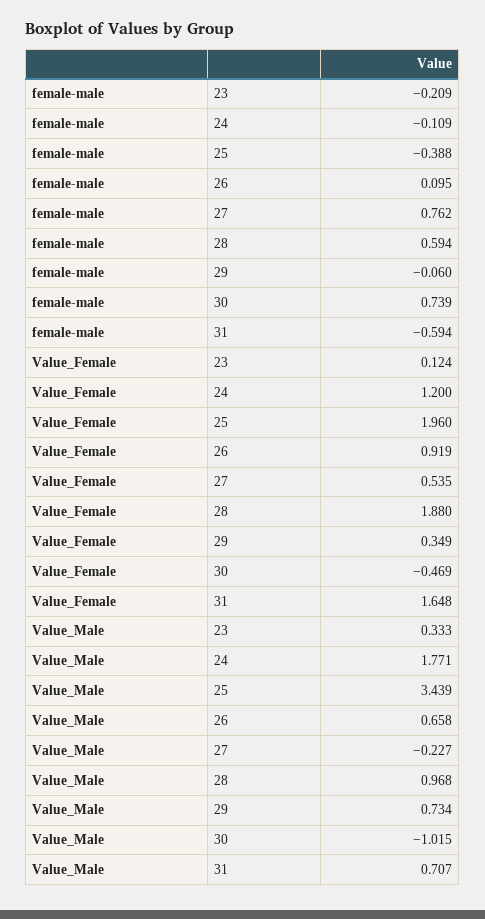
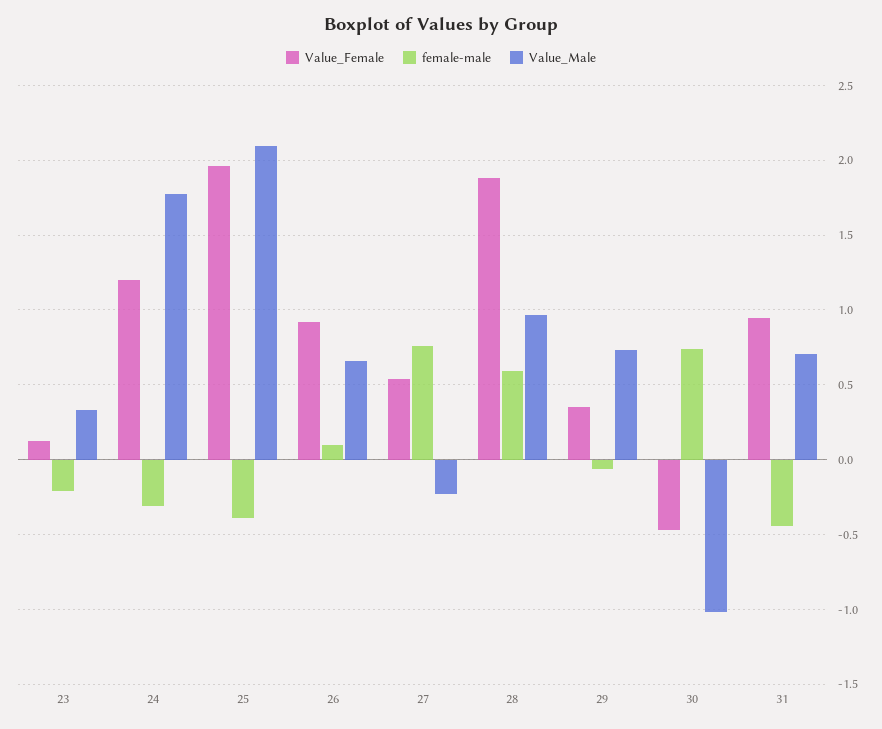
female-male, 24: -0.109 -> -0.3
female-male, 31: -0.594 -> -0.45
Value_Female, 31: 1.648 -> 0.95
Value_Male, 25: 3.439 -> 2.1

